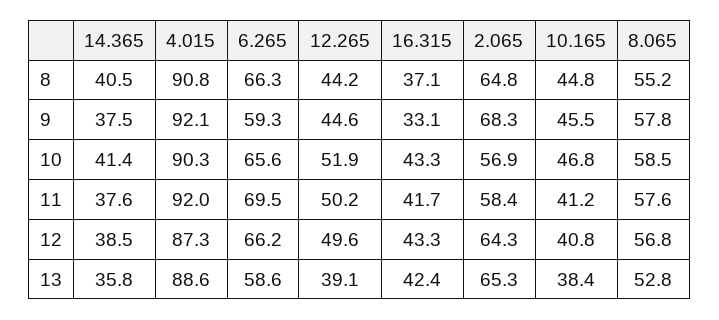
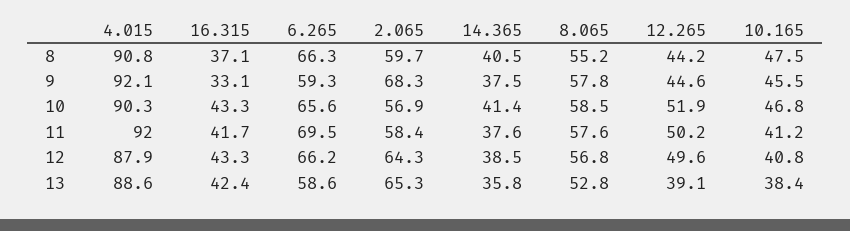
2.065, 8: 64.8 -> 59.7
10.165, 8: 44.8 -> 47.5
4.015, 12: 87.3 -> 87.9

